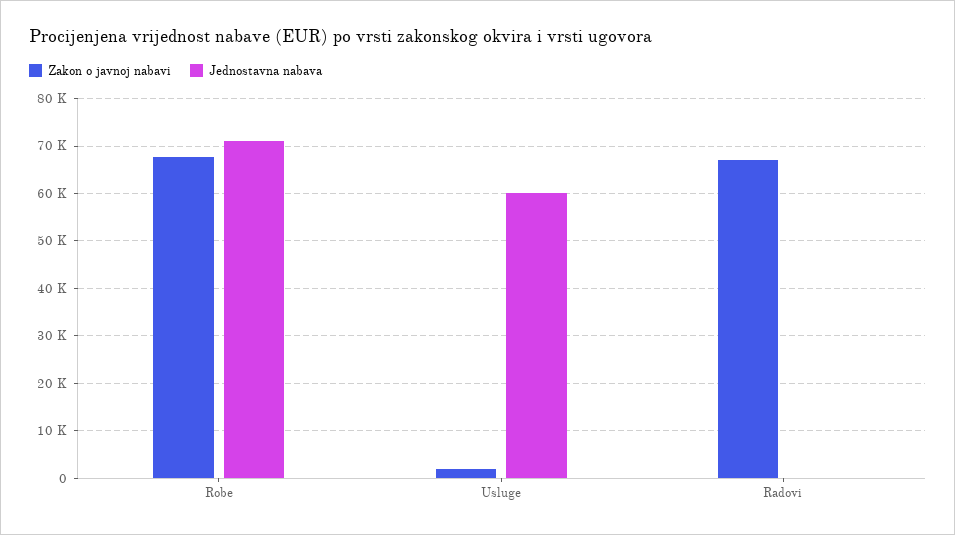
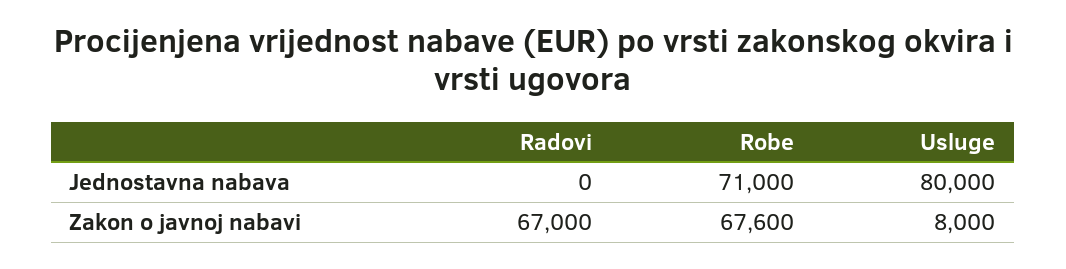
Zakon o javnoj nabavi, Usluge: 2000 -> 8000
Jednostavna nabava, Usluge: 60000 -> 80000

